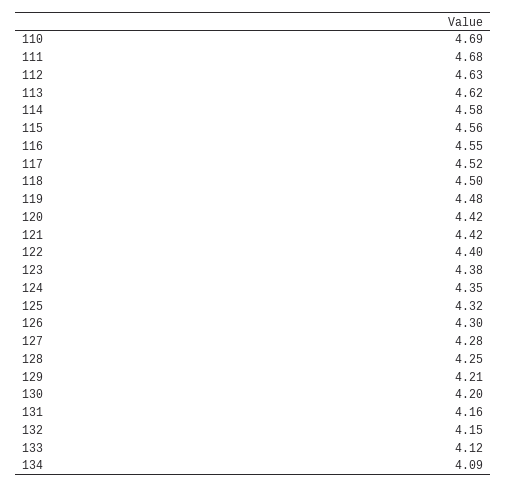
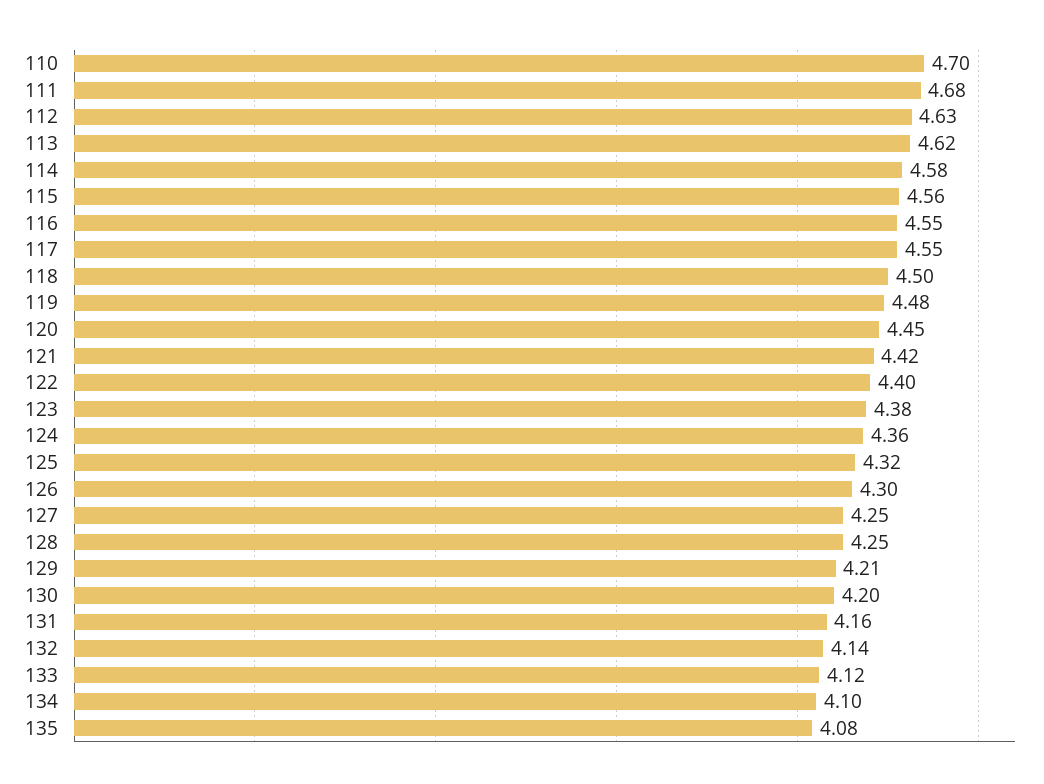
110: 4.69 -> 4.7
117: 4.52 -> 4.55
120: 4.42 -> 4.45
124: 4.35 -> 4.36
127: 4.28 -> 4.25
132: 4.15 -> 4.14
134: 4.09 -> 4.1
135: none -> 4.08

